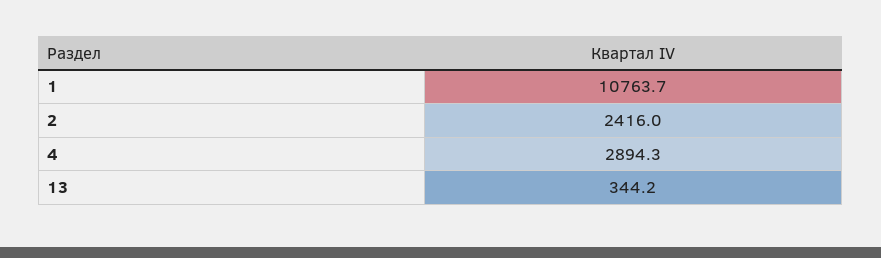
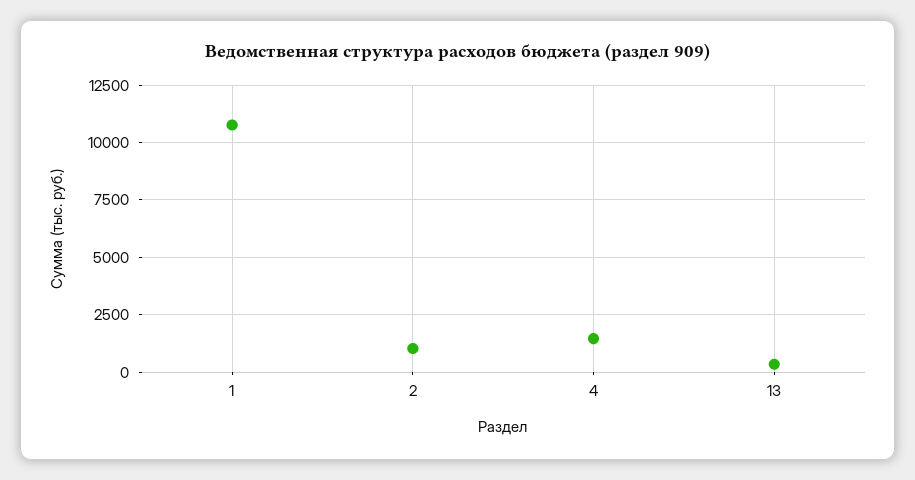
2: 2416 -> 1000
4: 2894.3 -> 1500

